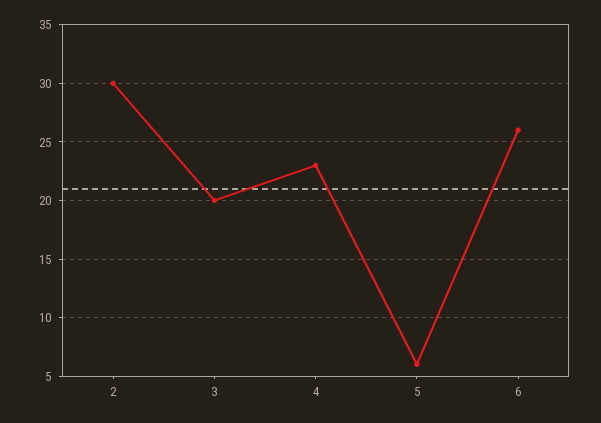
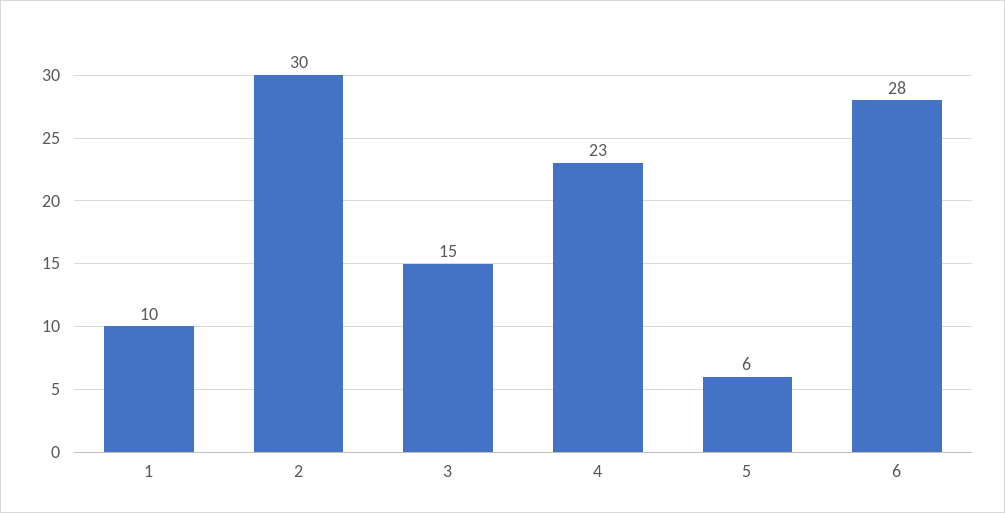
3: 20 -> 15
6: 26 -> 28
1: none -> 10

